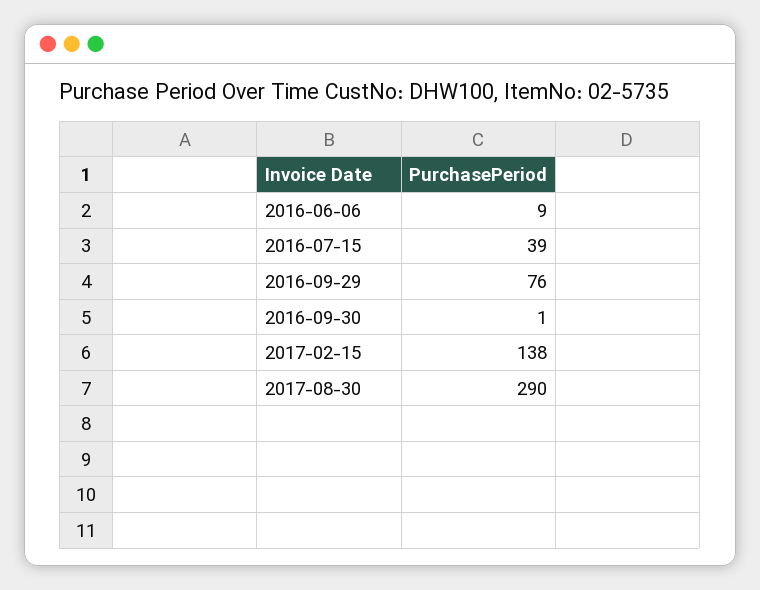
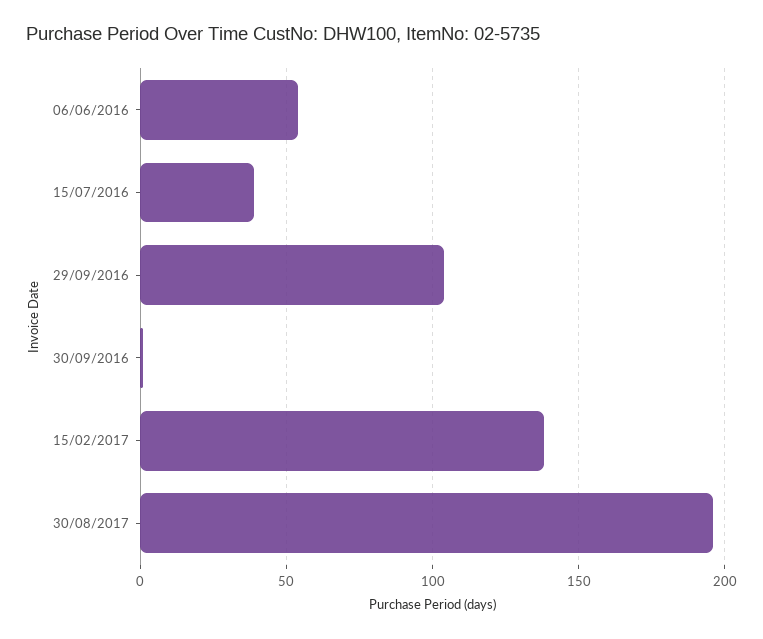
2016-06-06: 9 -> 55
2016-09-29: 76 -> 105
2017-08-30: 290 -> 195

